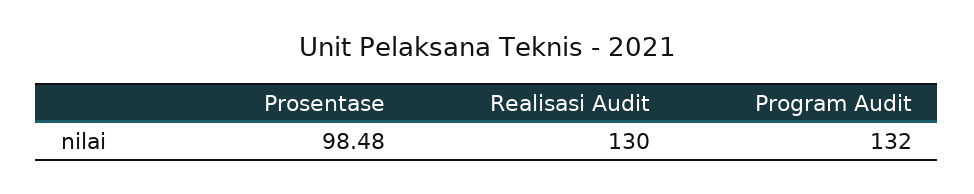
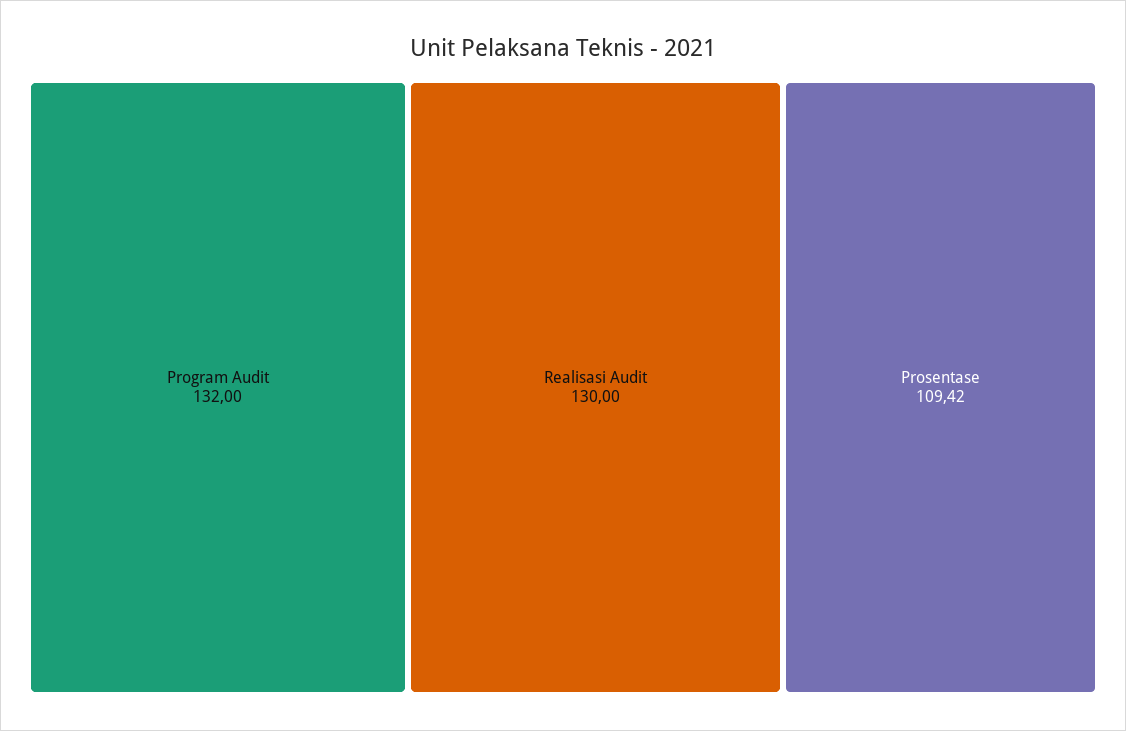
Prosentase: 98.48 -> 109.42

